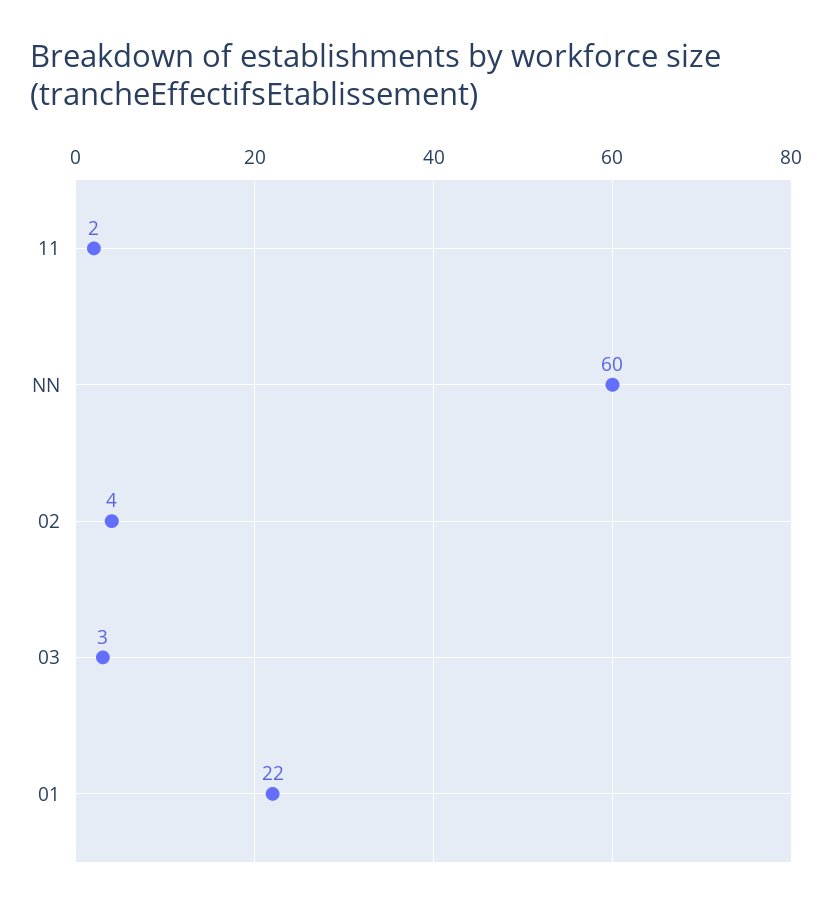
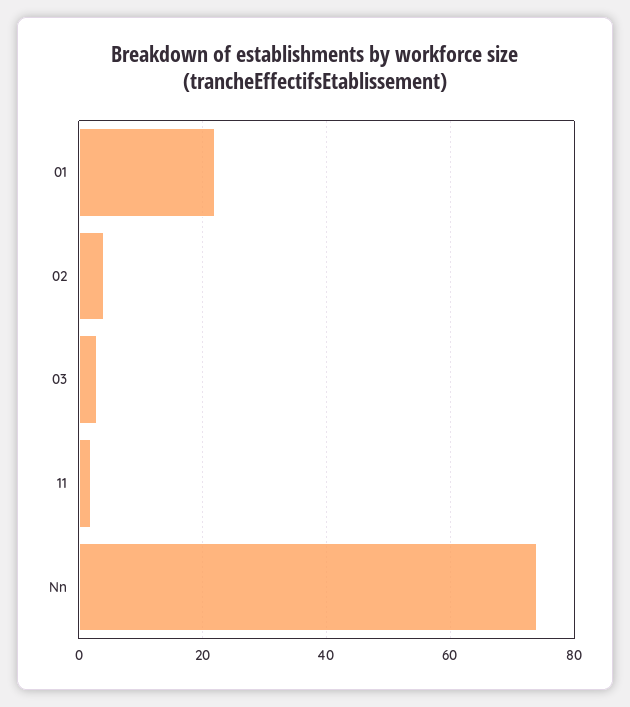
NN: 60 -> 75

